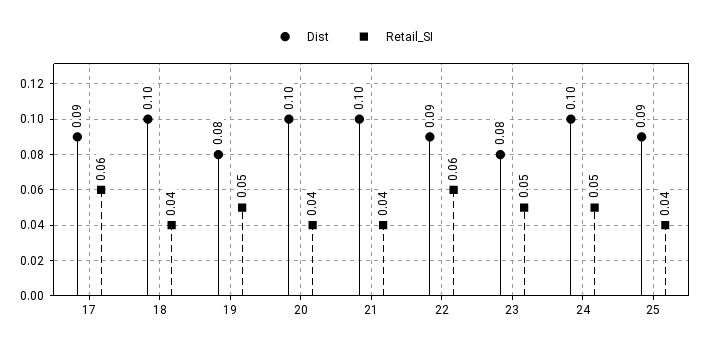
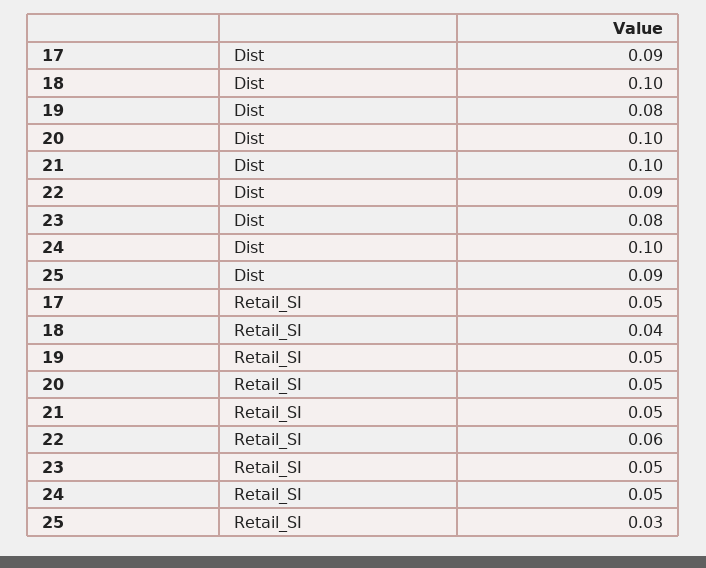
Retail_SI, 17: 0.06 -> 0.05
Retail_SI, 20: 0.04 -> 0.05
Retail_SI, 21: 0.04 -> 0.05
Retail_SI, 25: 0.04 -> 0.03

